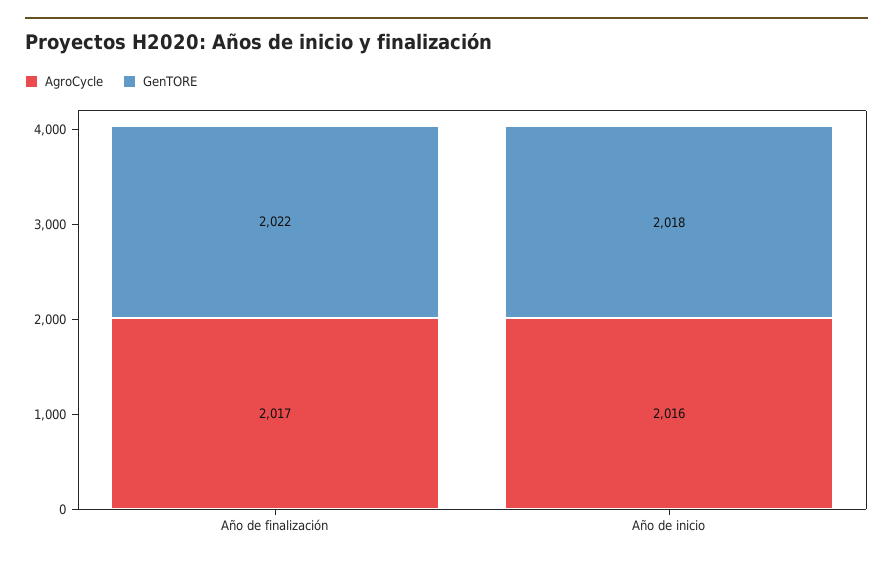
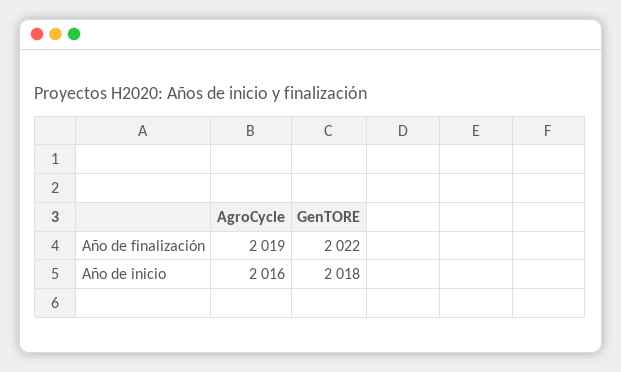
AgroCycle, Año de finalización: 2017 -> 2019

